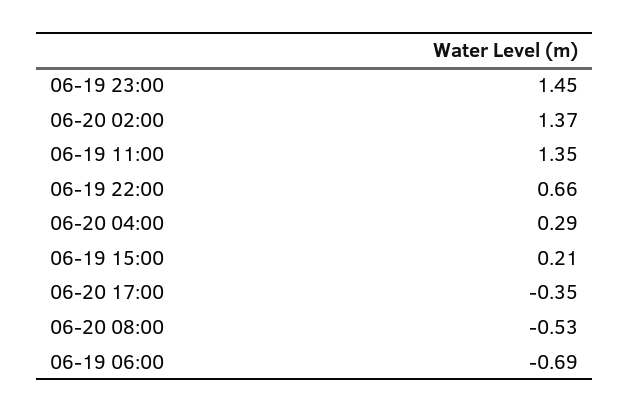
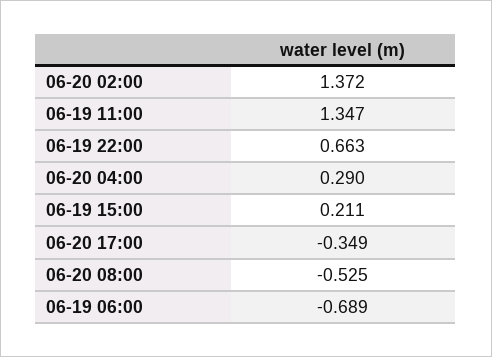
06-19 23:00: 1.45 -> none

